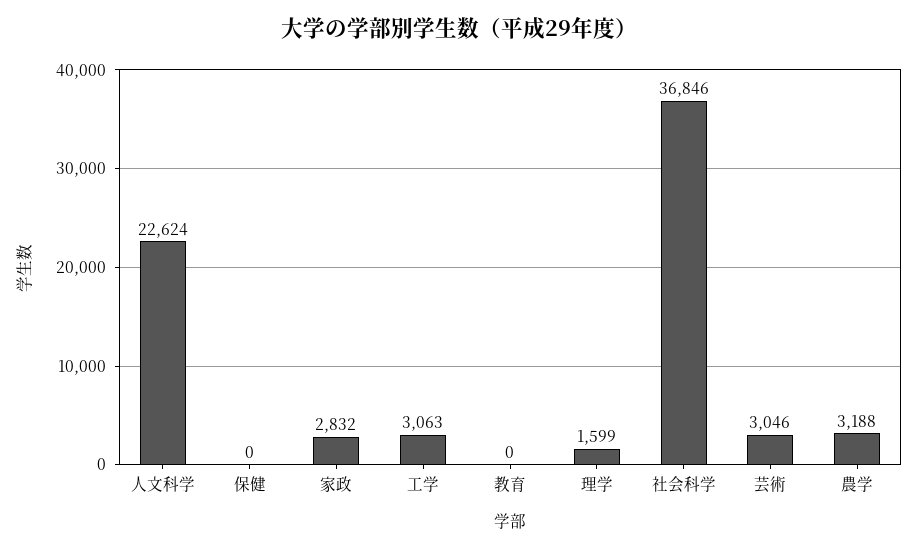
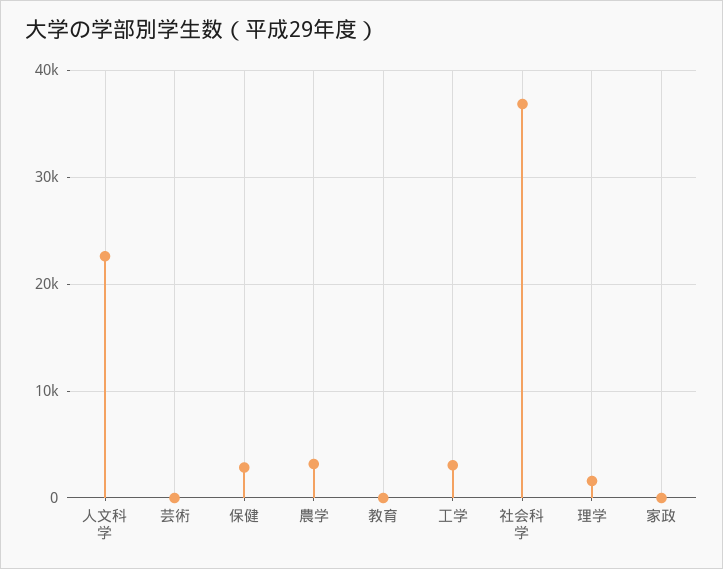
保健: 0 -> 3000
家政: 2832 -> 0
芸術: 3046 -> 0

